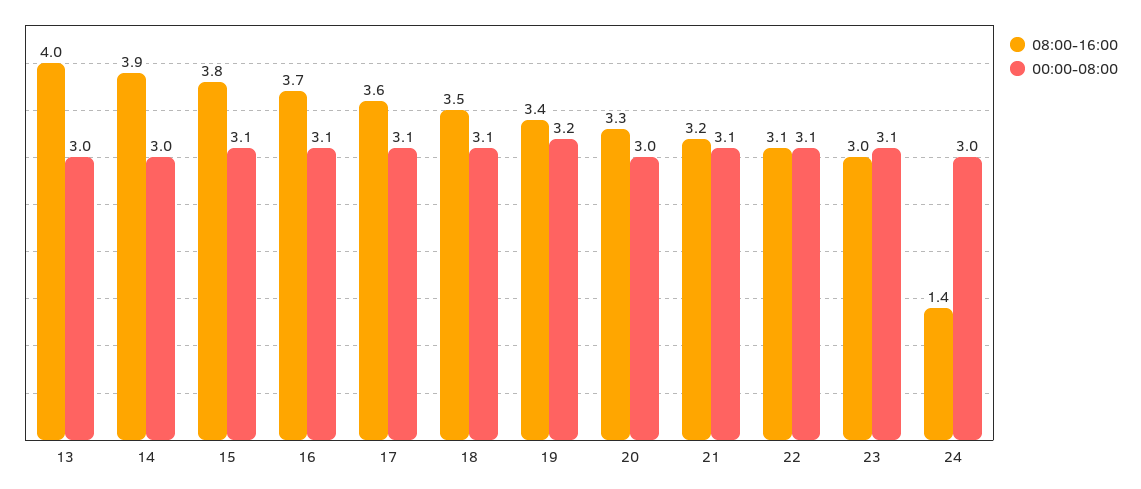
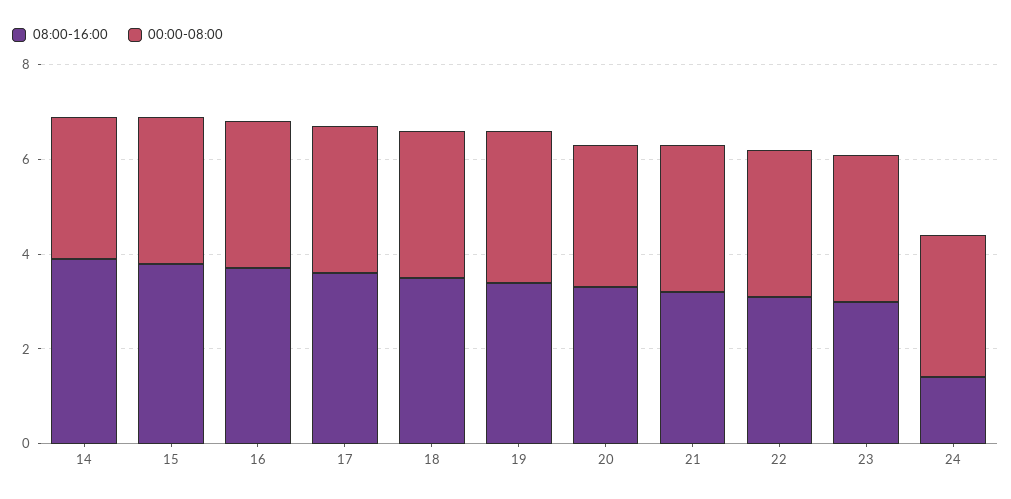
08:00-16:00, 13: 4 -> none
00:00-08:00, 13: 3 -> none

